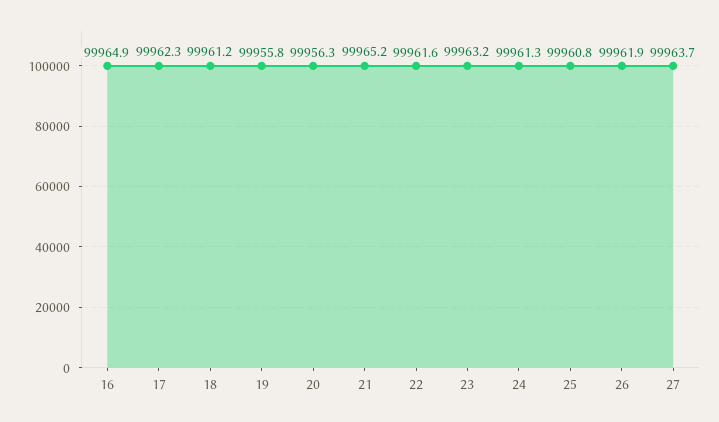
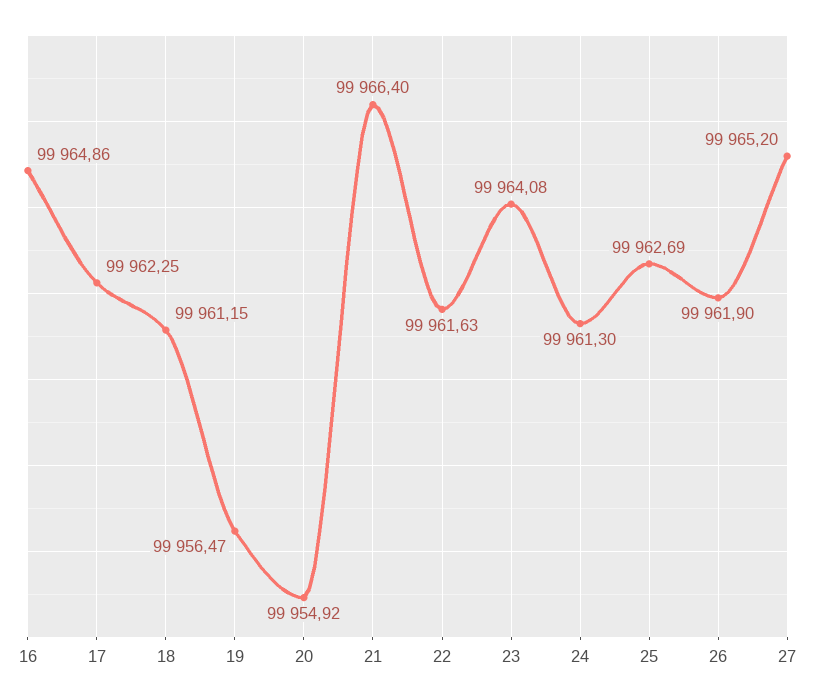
19: 99955.8 -> 99956.47
20: 99956.3 -> 99954.92
21: 99965.2 -> 99966.4
23: 99963.2 -> 99964.08
25: 99960.8 -> 99962.69
27: 99963.7 -> 99965.2

